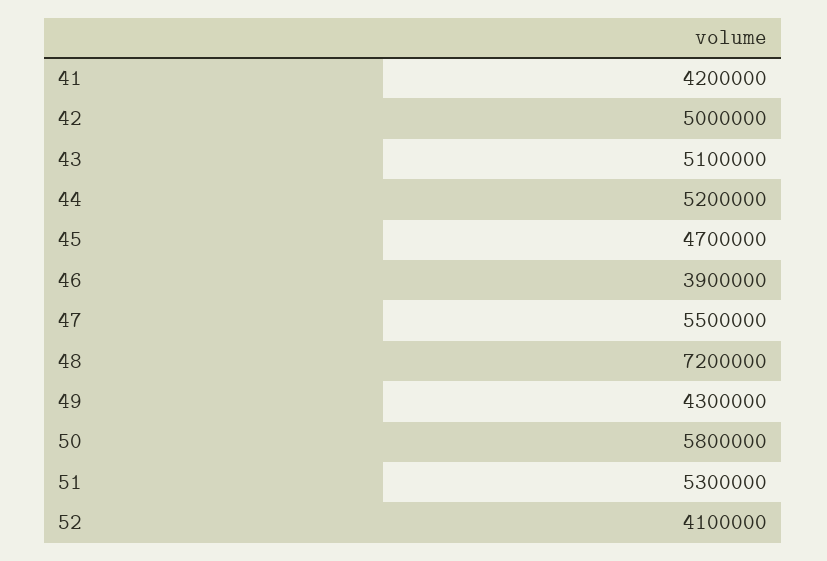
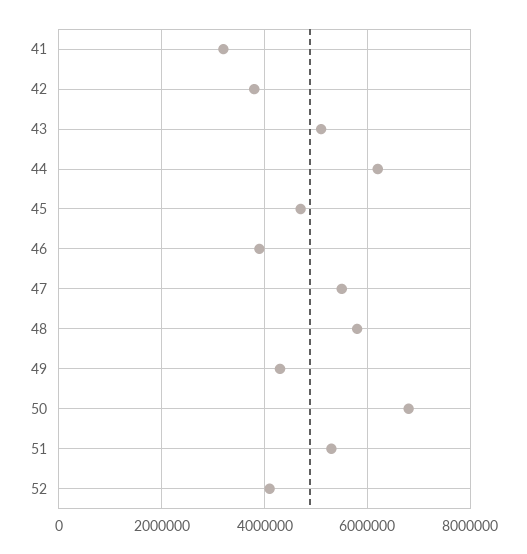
41: 4200000 -> 3200000
42: 5000000 -> 3800000
44: 5200000 -> 6200000
48: 7200000 -> 5800000
50: 5800000 -> 6800000

